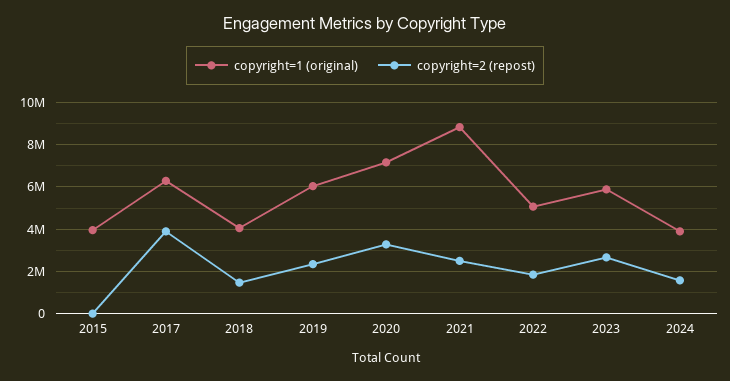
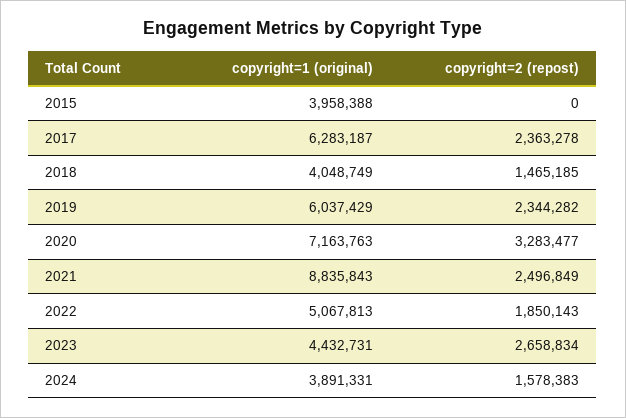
copyright=2 (repost), 2017: 4000000 -> 2363278
copyright=1 (original), 2023: 6000000 -> 4432731

